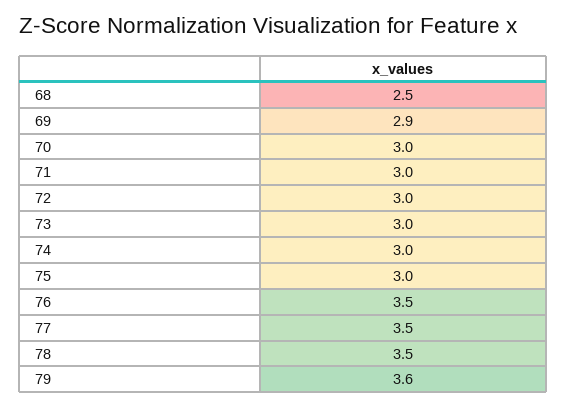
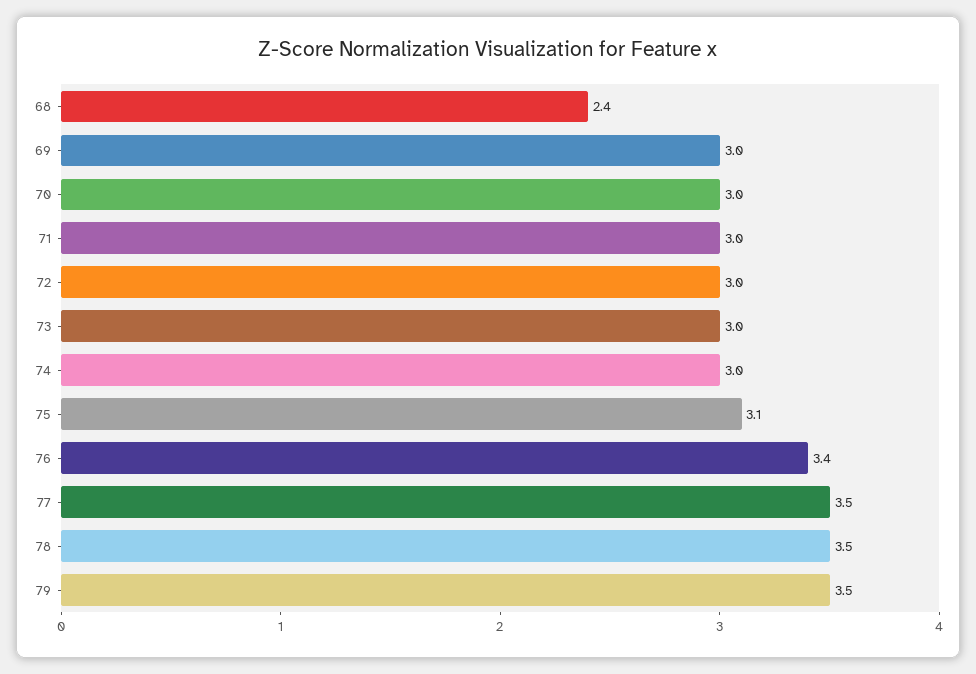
68: 2.5 -> 2.4
69: 2.9 -> 3
75: 3 -> 3.1
76: 3.5 -> 3.4
79: 3.6 -> 3.5

